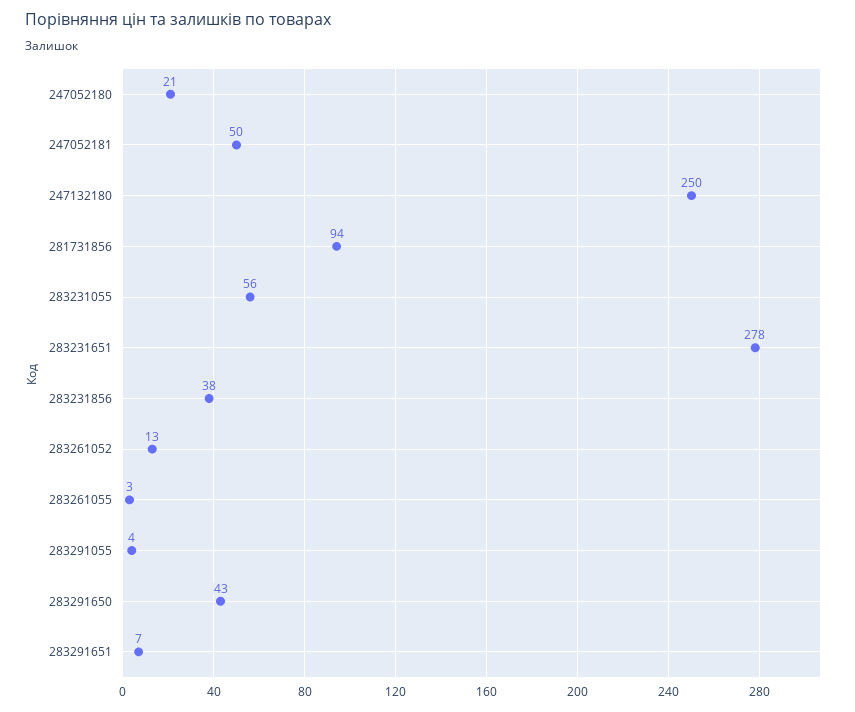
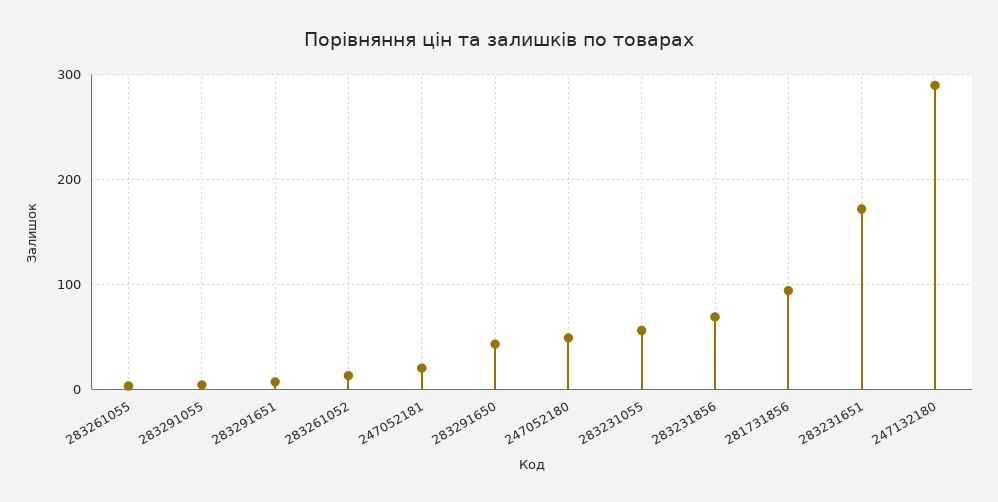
247052180: 21 -> 50
247052181: 50 -> 20
247132180: 250 -> 290
283231651: 278 -> 170
283231856: 38 -> 70

